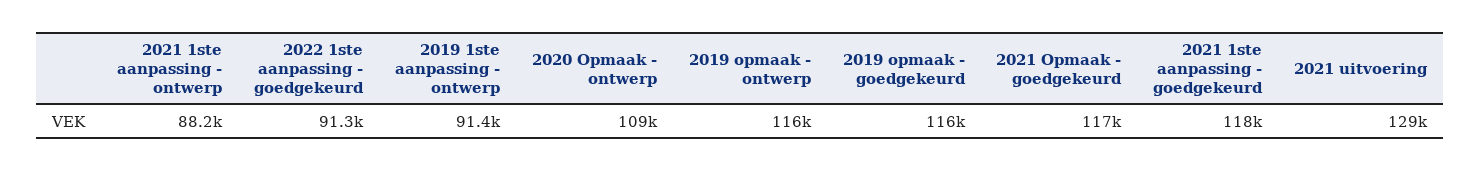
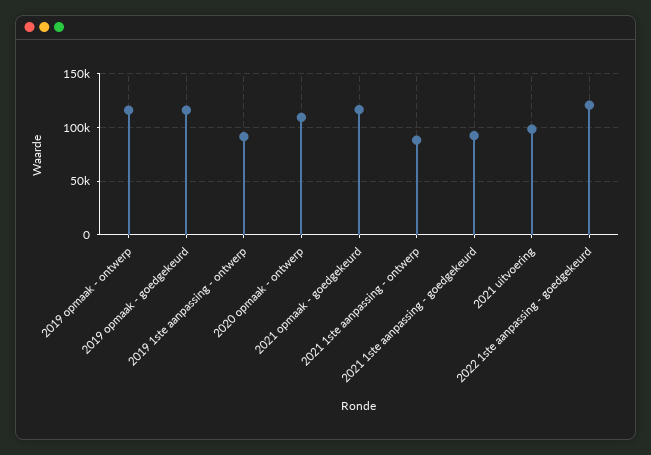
2022 1ste aanpassing - goedgekeurd: 91300 -> 120000
2021 1ste aanpassing - goedgekeurd: 118000 -> 90000
2021 uitvoering: 129000 -> 100000

